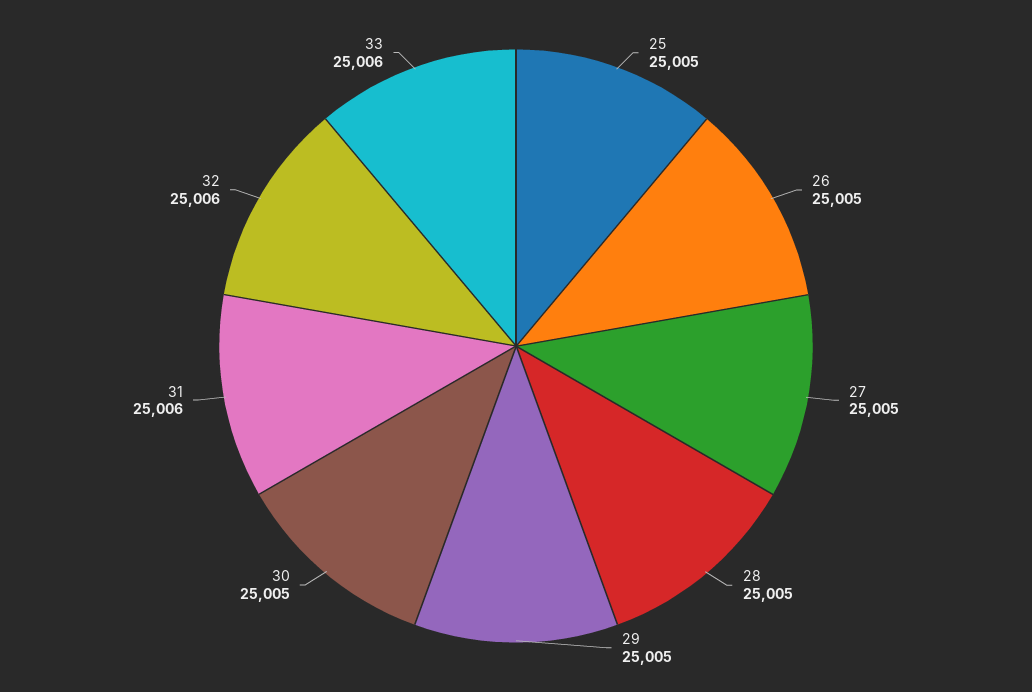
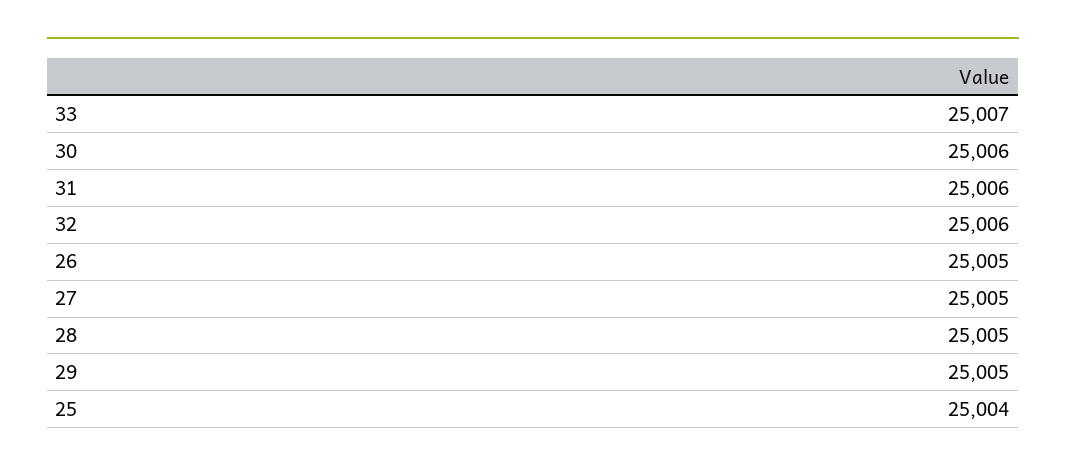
25: 25005 -> 25004
30: 25005 -> 25006
33: 25006 -> 25007

